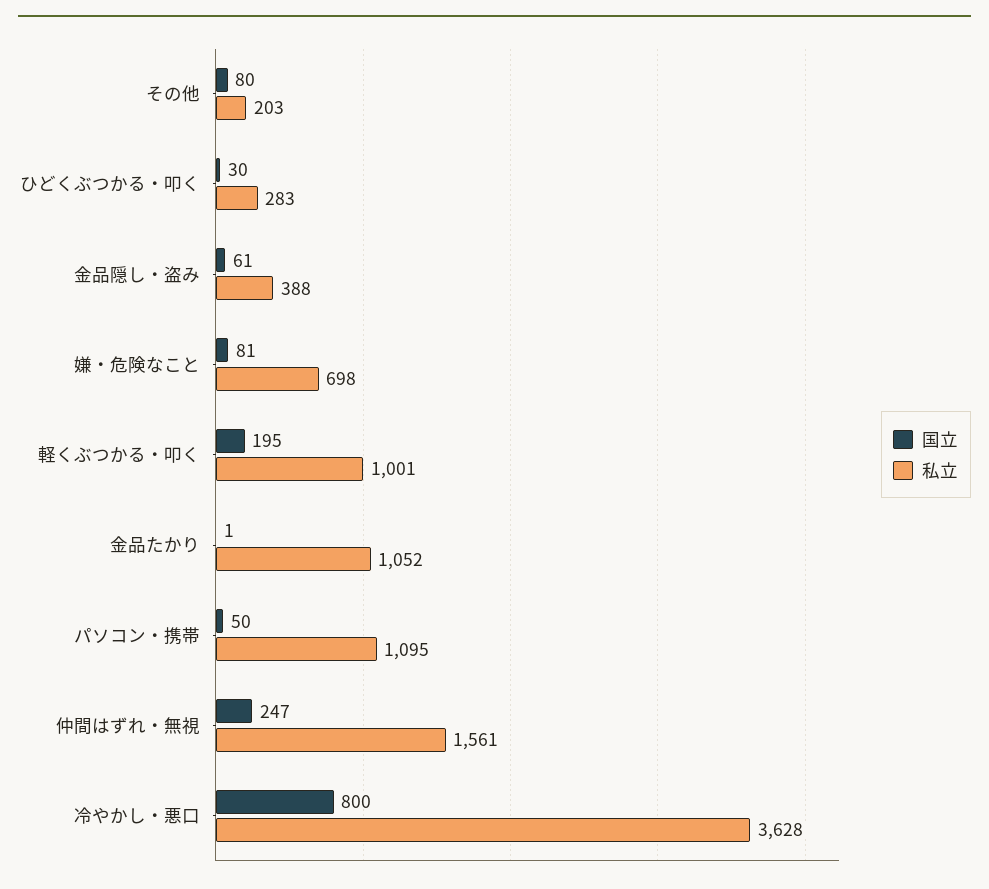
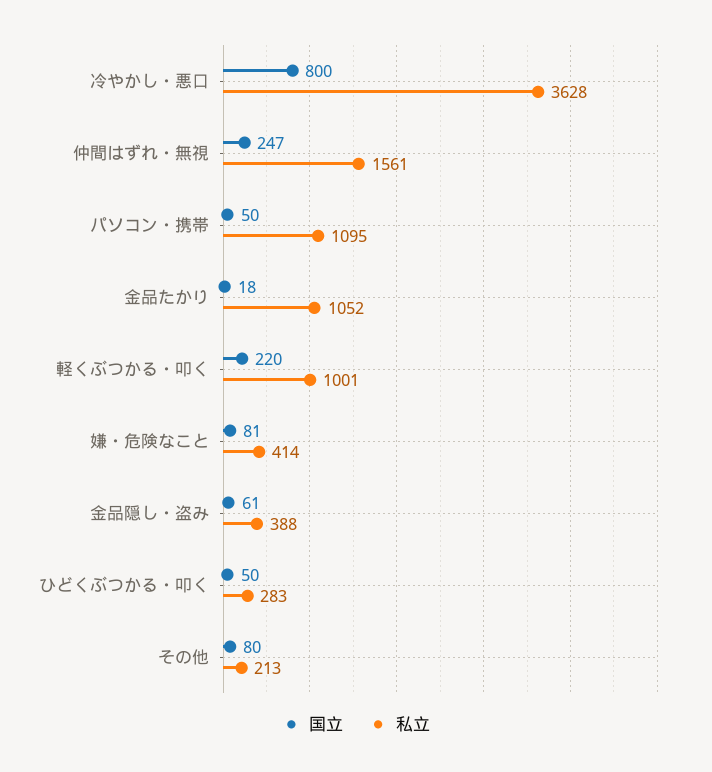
私立, その他: 203 -> 213
国立, ひどくぶつかる・叩く: 30 -> 50
私立, 嫌・危険なこと: 698 -> 414
国立, 軽くぶつかる・叩く: 195 -> 220
国立, 金品たかり: 1 -> 18

